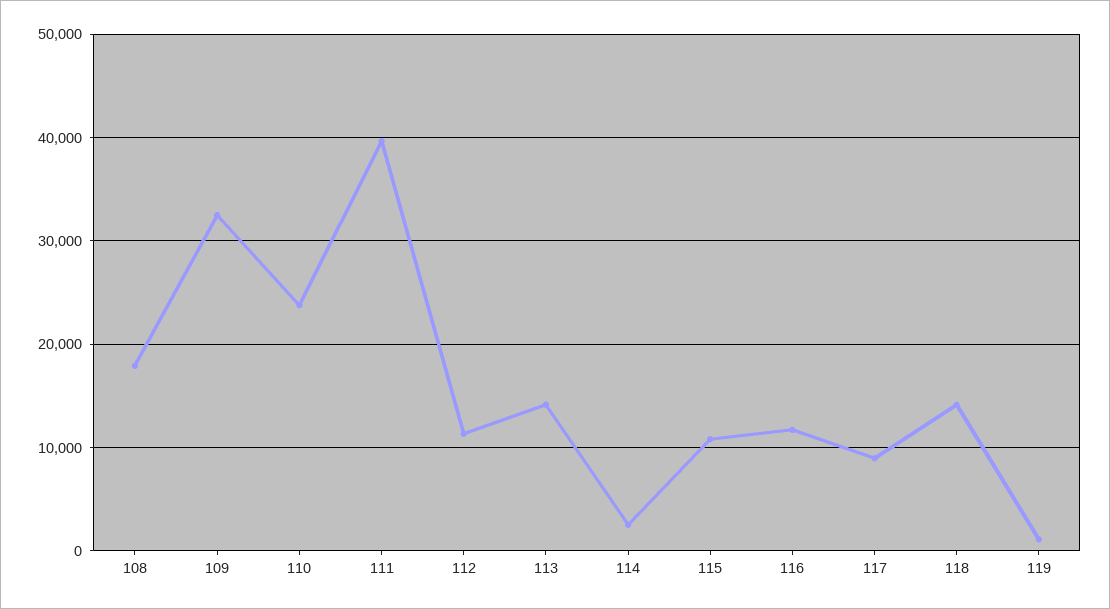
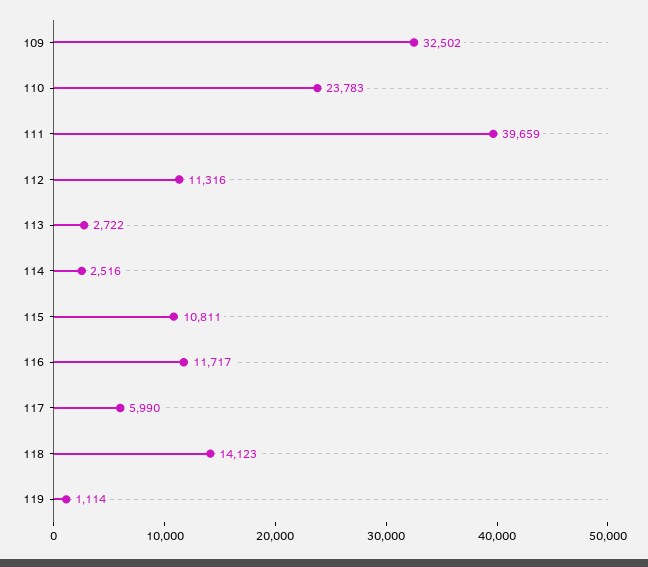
108: 18000 -> none
113: 14000 -> 2722
117: 9000 -> 5990

